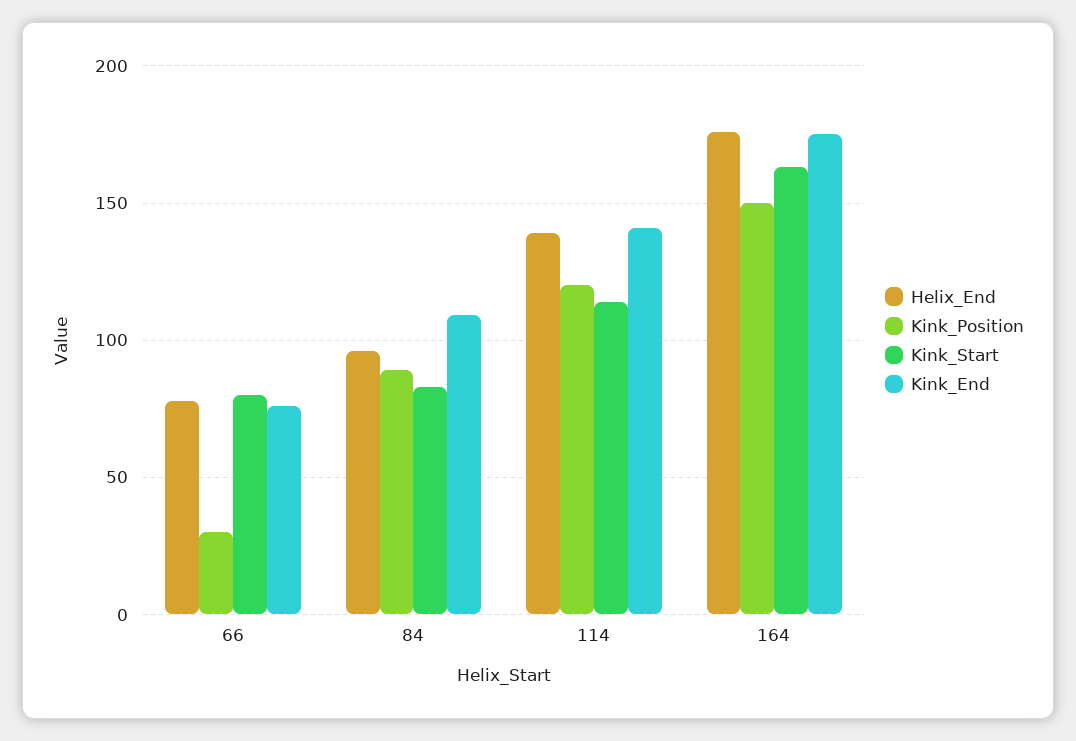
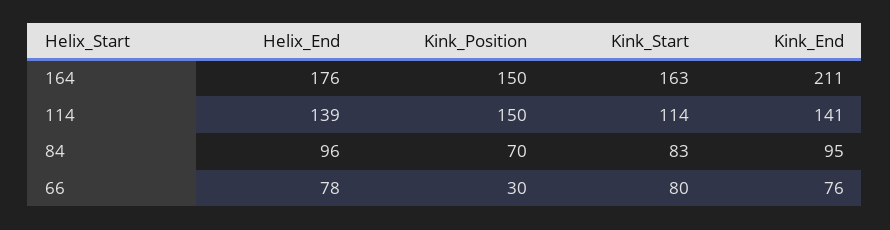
Kink_Position, 84: 90 -> 70
Kink_End, 84: 110 -> 95
Kink_Position, 114: 120 -> 150
Kink_End, 164: 175 -> 211

